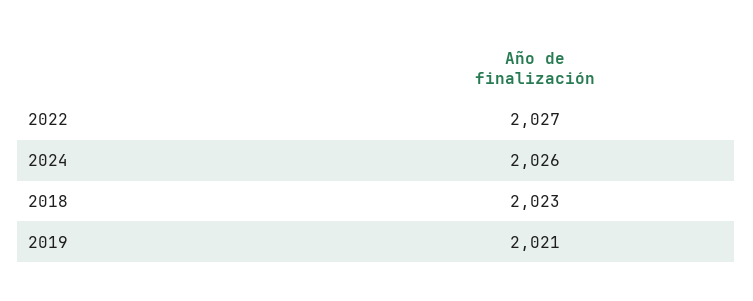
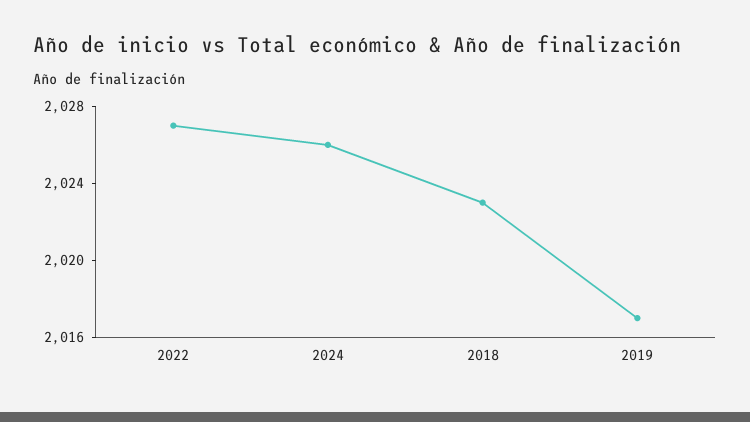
2019: 2021 -> 2017

